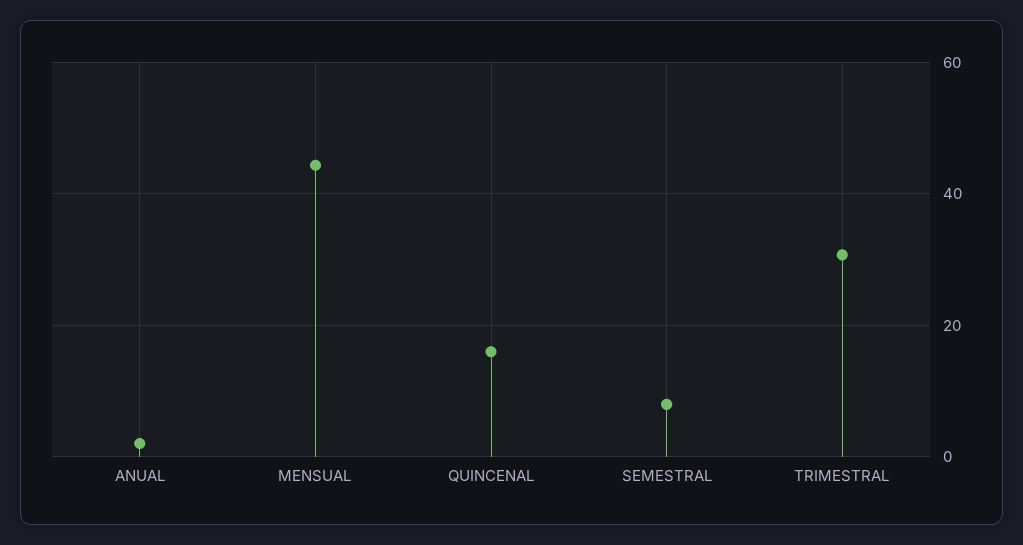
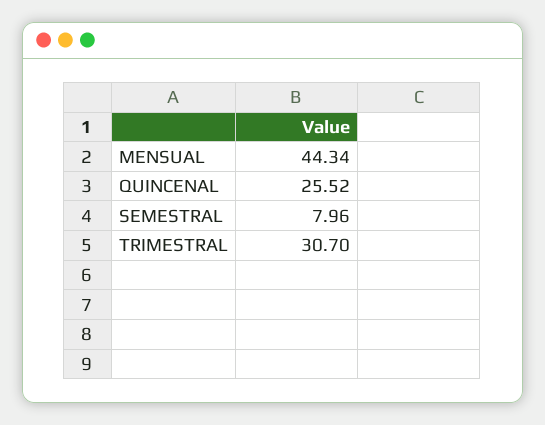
ANUAL: 2 -> none
QUINCENAL: 16 -> 25.52

